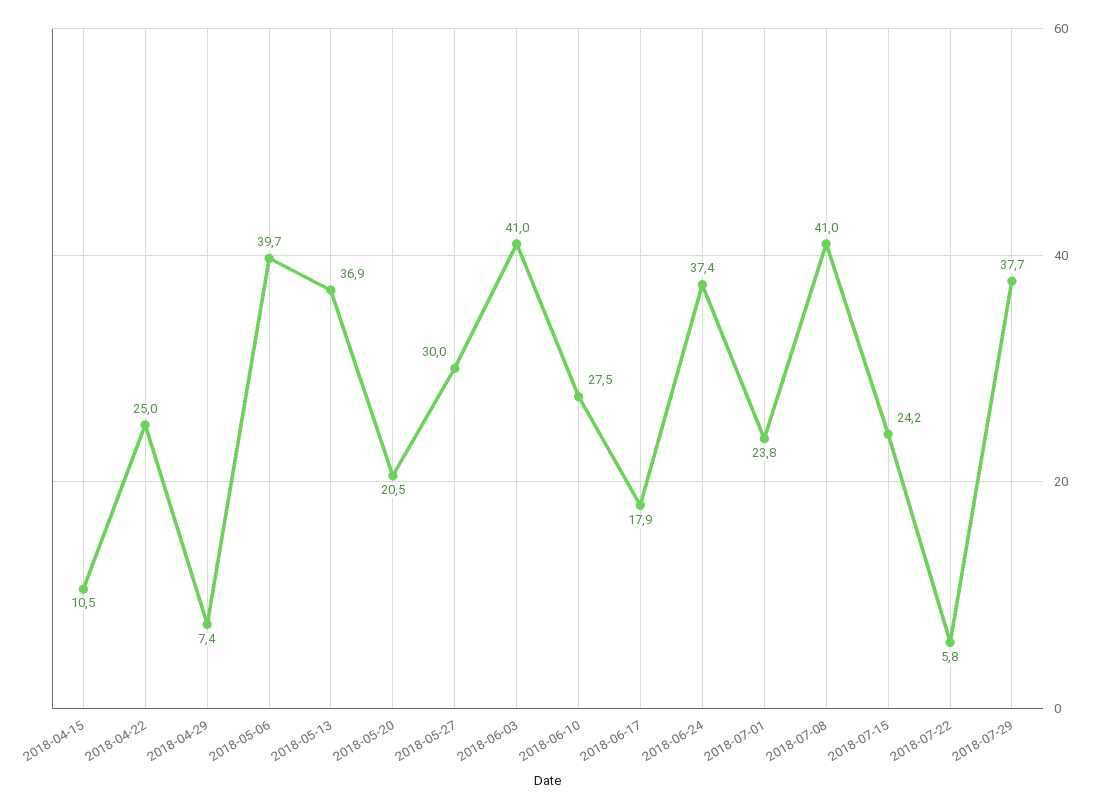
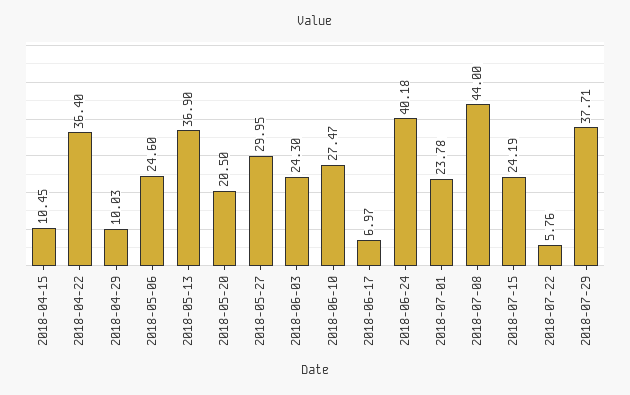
2018-04-22: 25 -> 36.4
2018-04-29: 7.4 -> 10.03
2018-05-06: 39.7 -> 24.6
2018-06-03: 41 -> 24.3
2018-06-17: 17.9 -> 6.97
2018-06-24: 37.4 -> 40.18
2018-07-08: 41 -> 44

